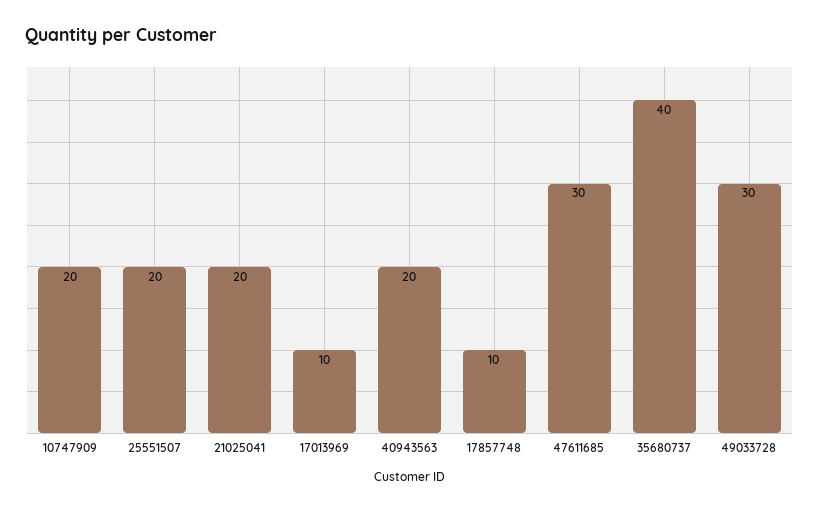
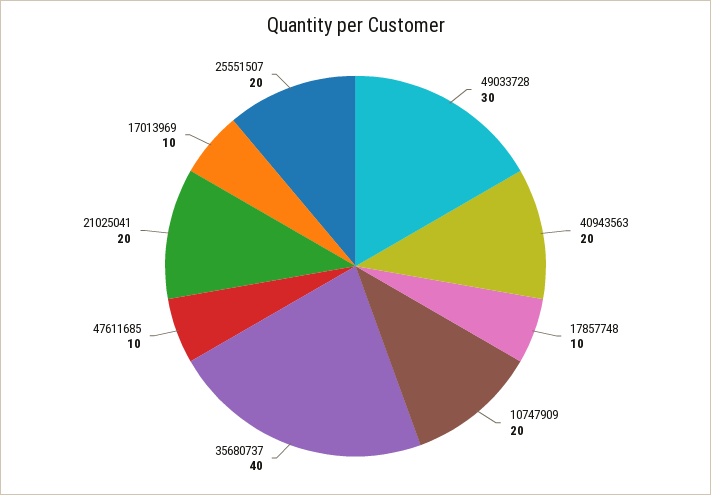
47611685: 30 -> 10

